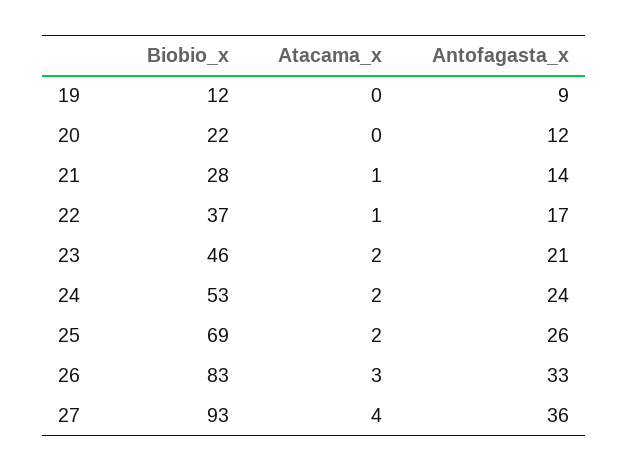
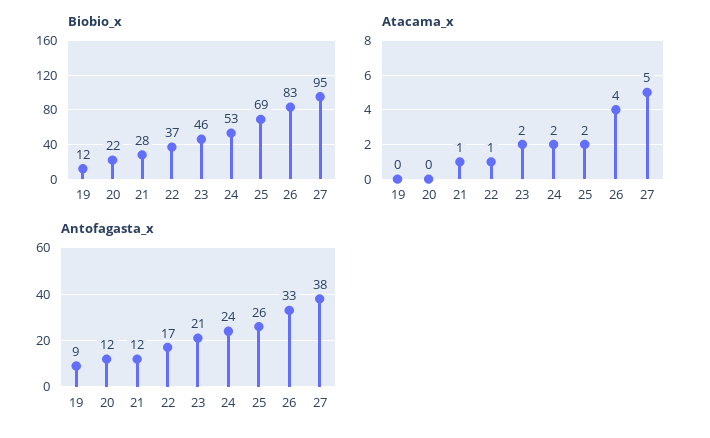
Antofagasta_x, 21: 14 -> 12
Atacama_x, 26: 3 -> 4
Biobio_x, 27: 93 -> 95
Atacama_x, 27: 4 -> 5
Antofagasta_x, 27: 36 -> 38

